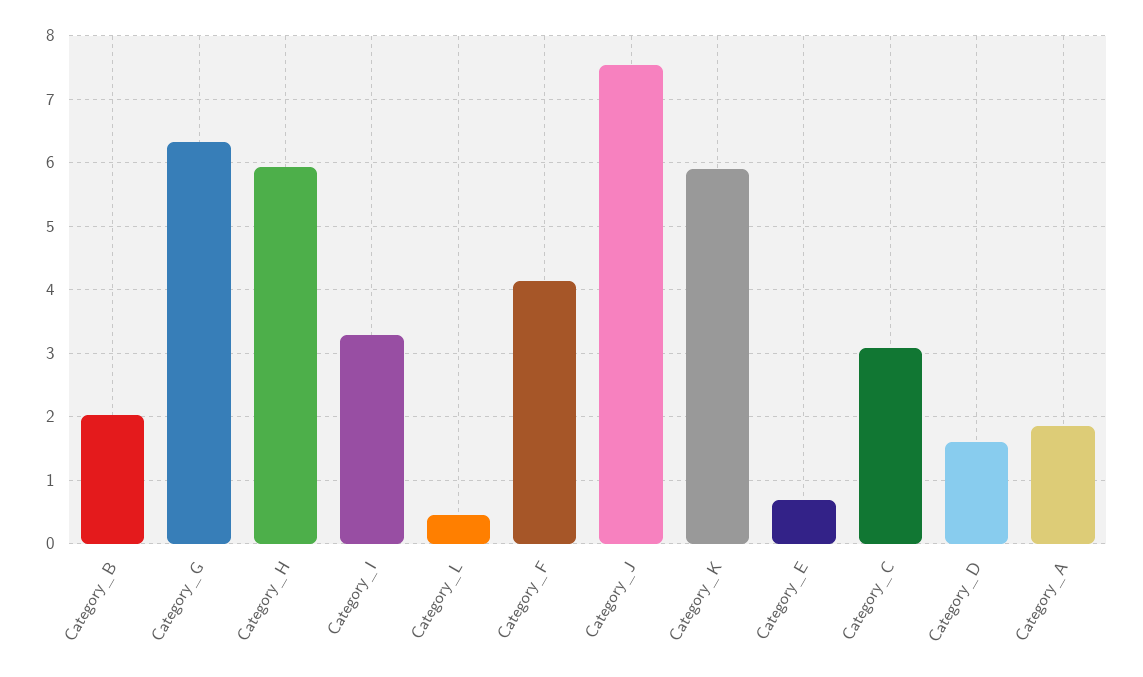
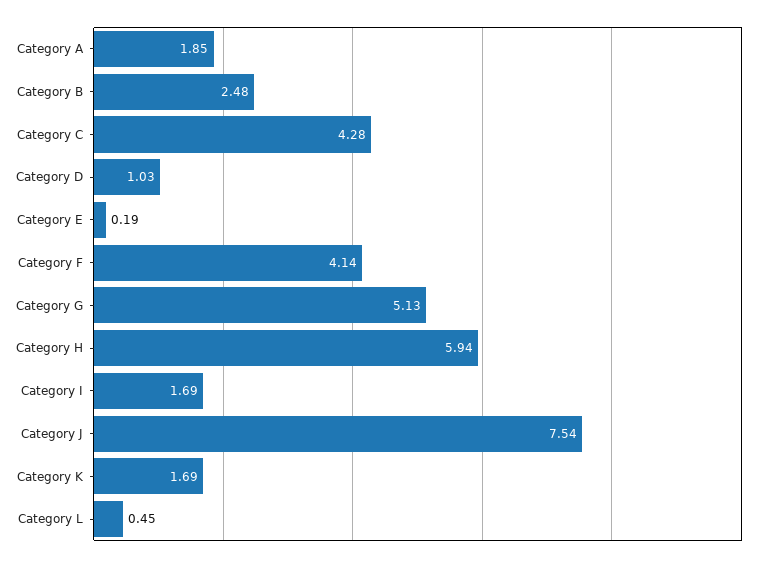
Category_B: 2 -> 2.48
Category_G: 6.3 -> 5.13
Category_I: 3.3 -> 1.69
Category_K: 5.9 -> 1.69
Category_E: 0.7 -> 0.19
Category_C: 3.1 -> 4.28
Category_D: 1.6 -> 1.03

